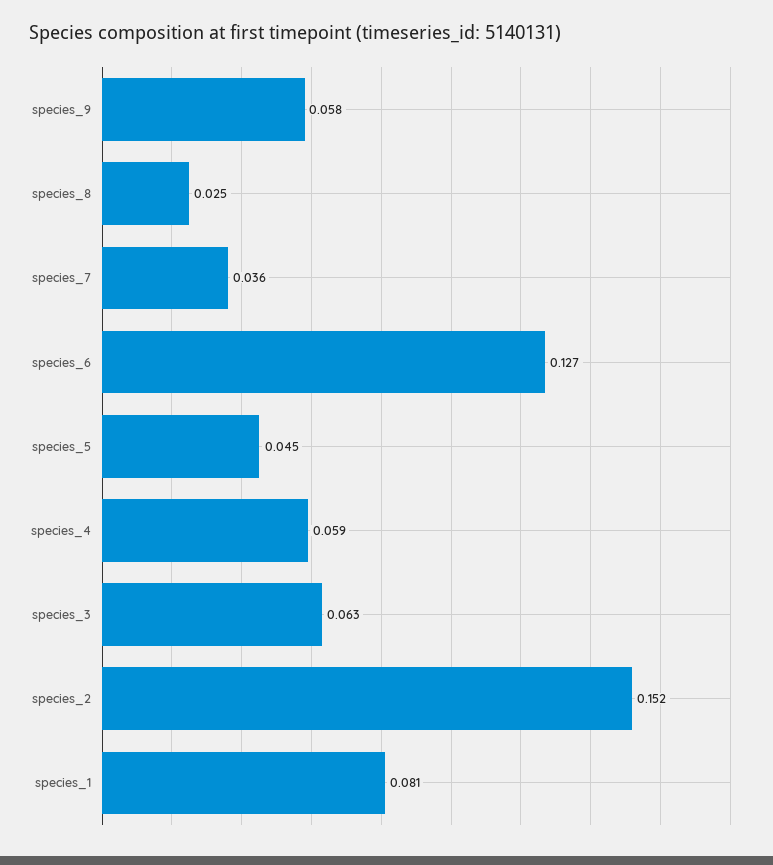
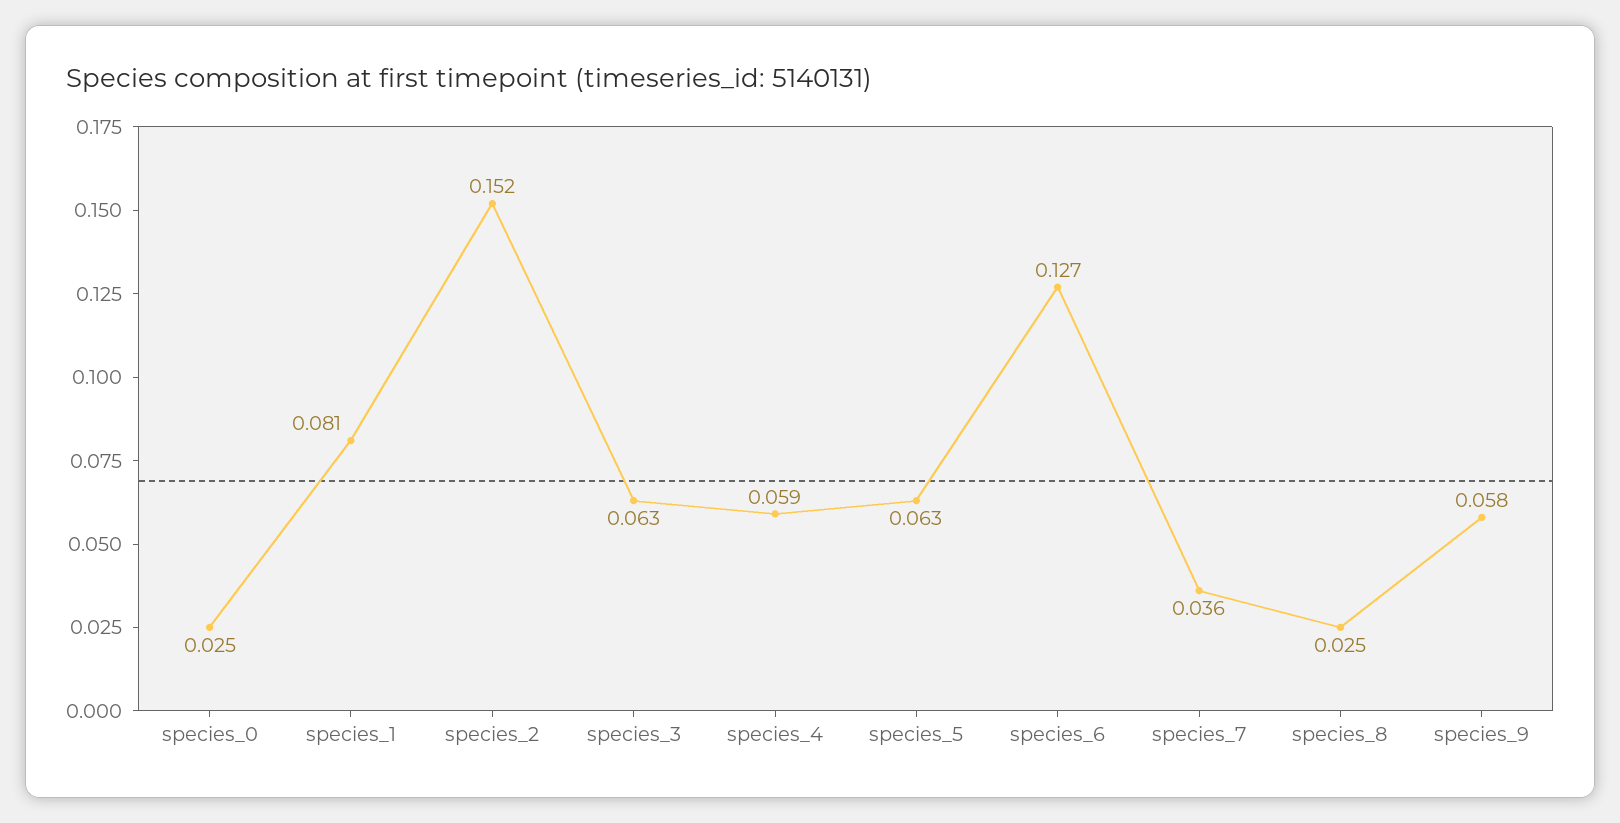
species_5: 0.045 -> 0.063
species_0: none -> 0.025

